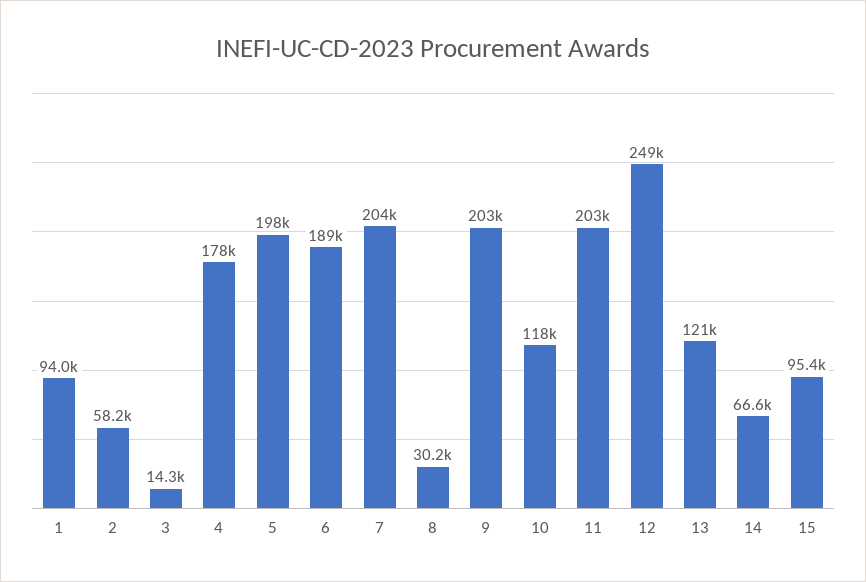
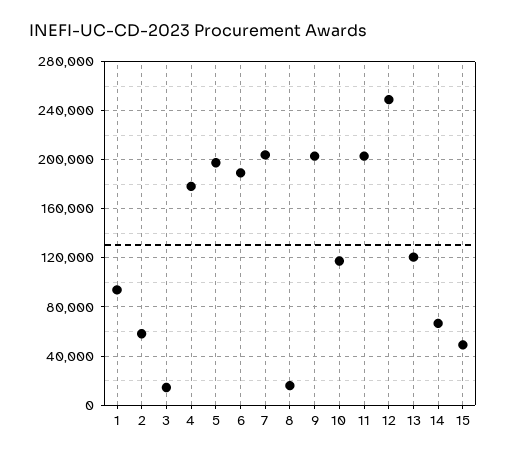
8: 30200 -> 15000
15: 95400 -> 50000

